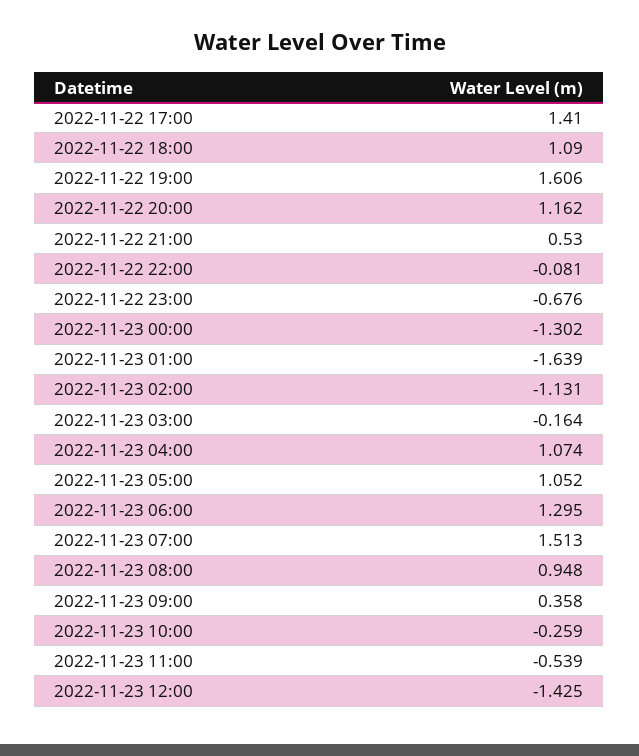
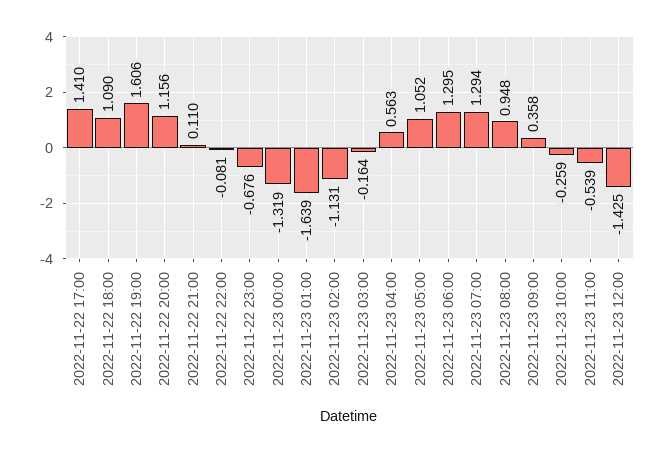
2022-11-22 20:00: 1.162 -> 1.156
2022-11-22 21:00: 0.53 -> 0.11
2022-11-23 00:00: -1.302 -> -1.319
2022-11-23 04:00: 1.074 -> 0.563
2022-11-23 07:00: 1.513 -> 1.294

